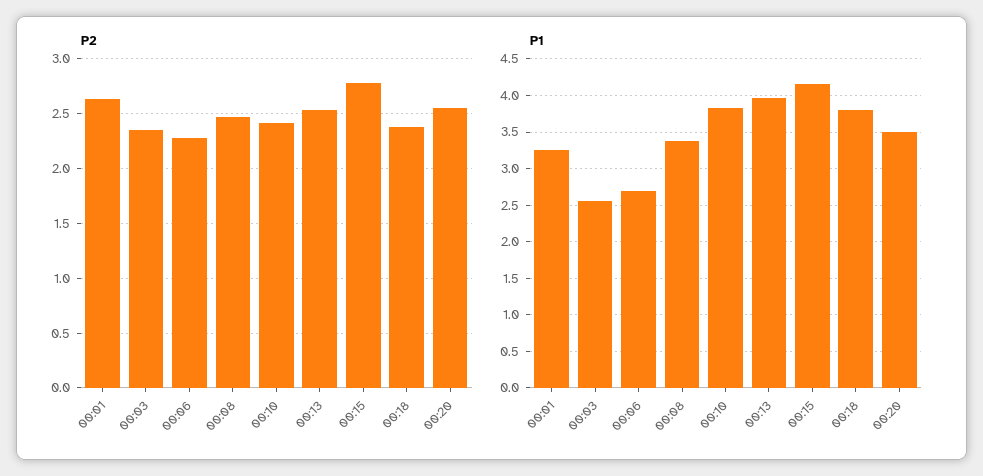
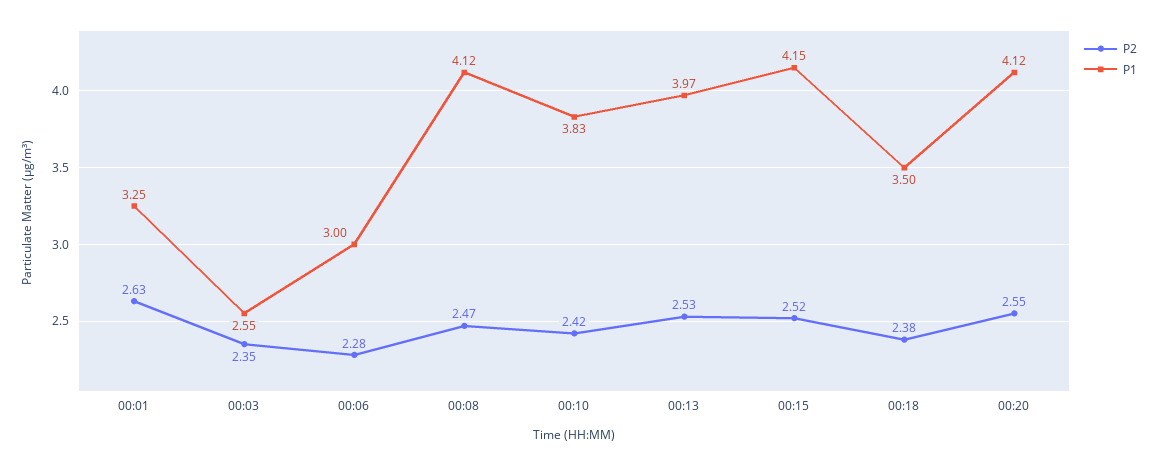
P2, 00:15: 2.8 -> 2.52
P1, 00:06: 2.7 -> 3
P1, 00:08: 3.4 -> 4.12
P1, 00:18: 3.8 -> 3.5
P1, 00:20: 3.5 -> 4.12

